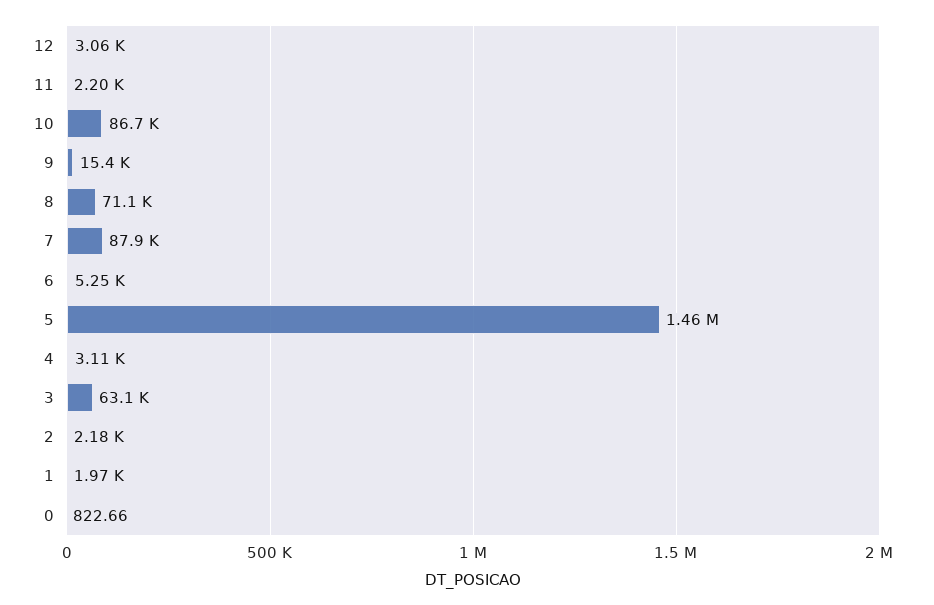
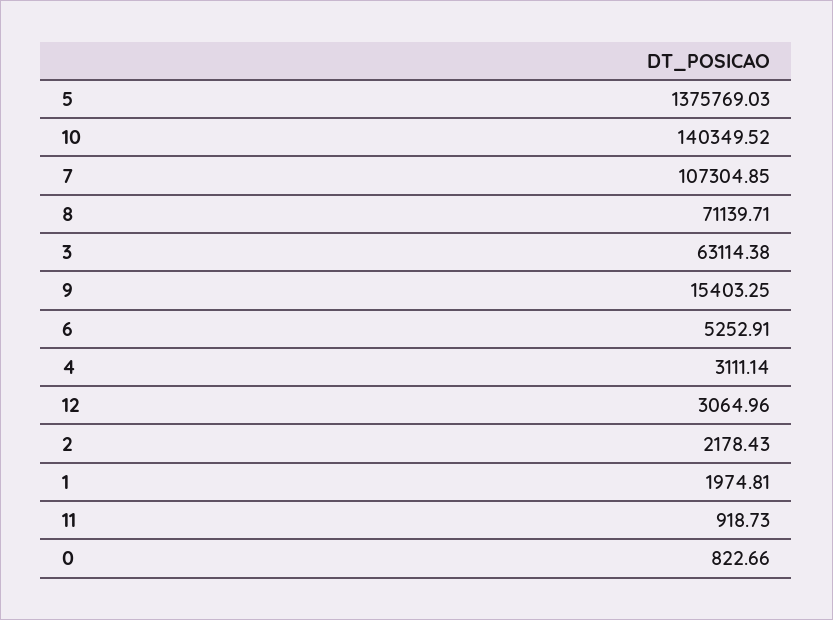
11: 2200 -> 918.73
10: 86700 -> 140349.52
7: 87900 -> 107304.85
5: 1460000 -> 1375769.03

